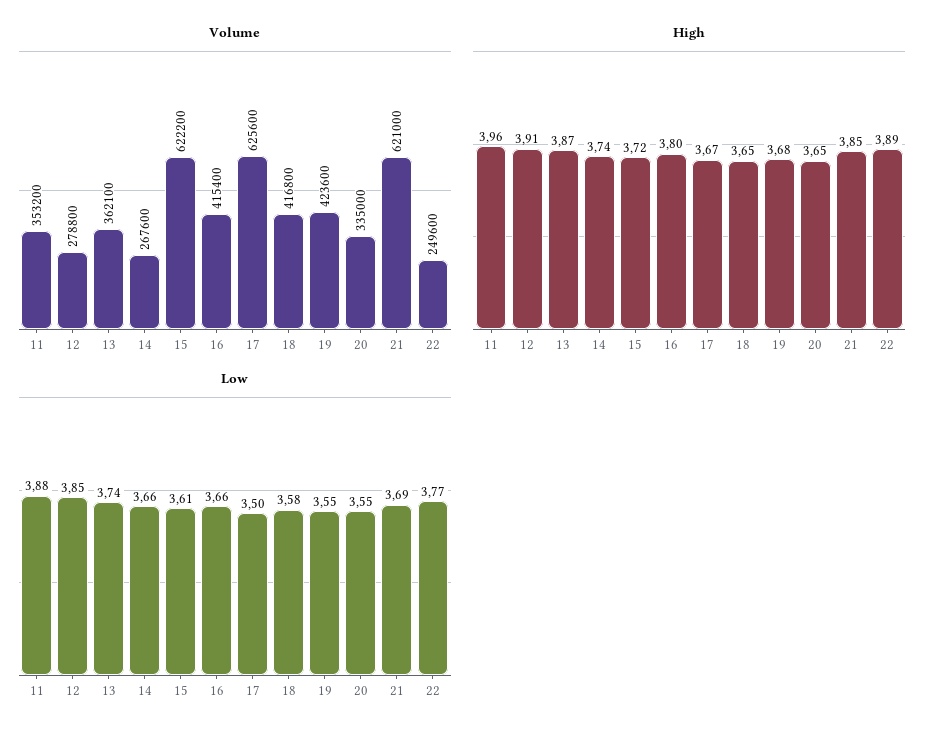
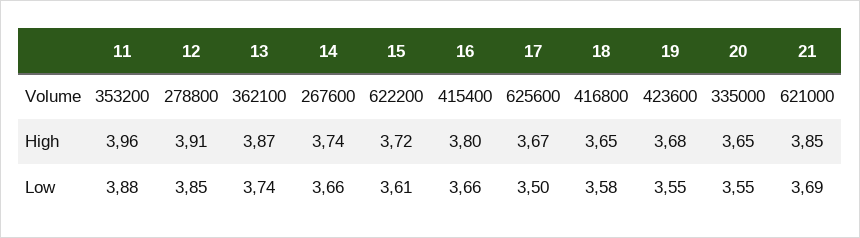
Volume, 22: 249600 -> none
High, 22: 3.89 -> none
Low, 22: 3.77 -> none

